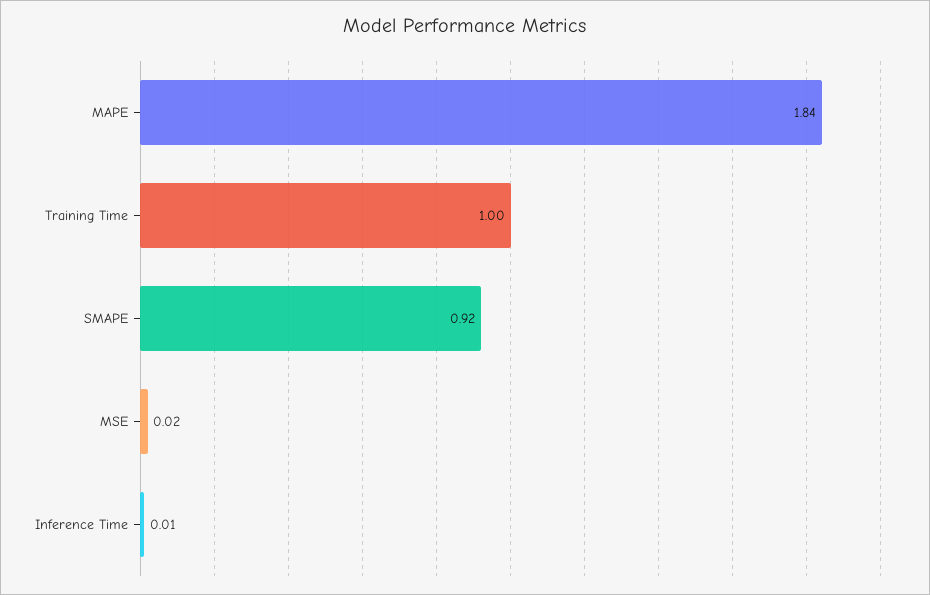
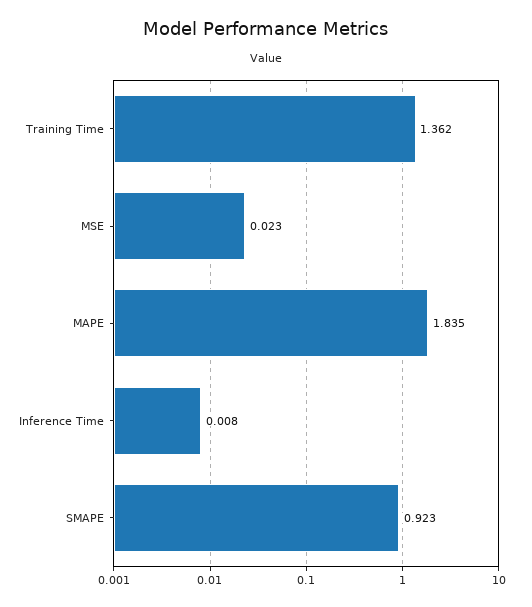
Training Time: 1 -> 1.362

